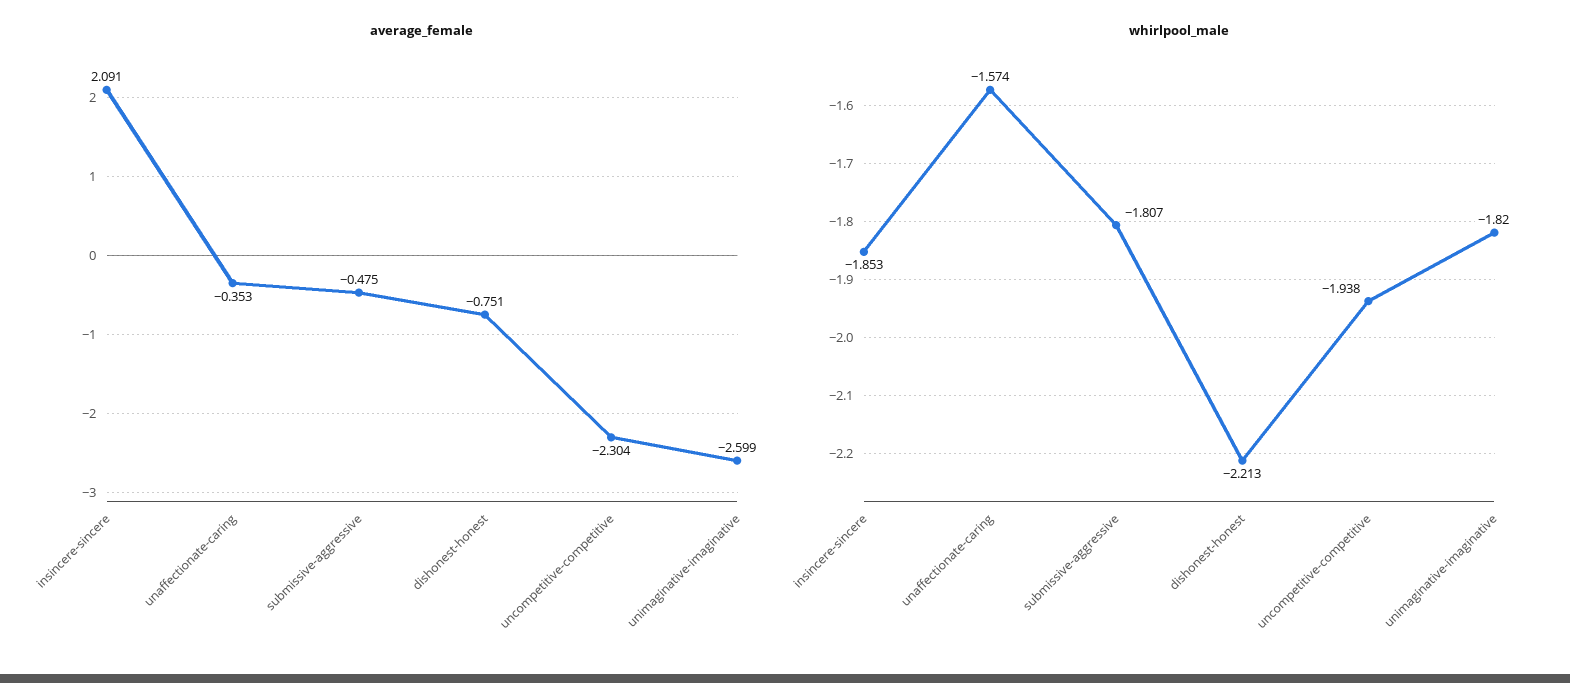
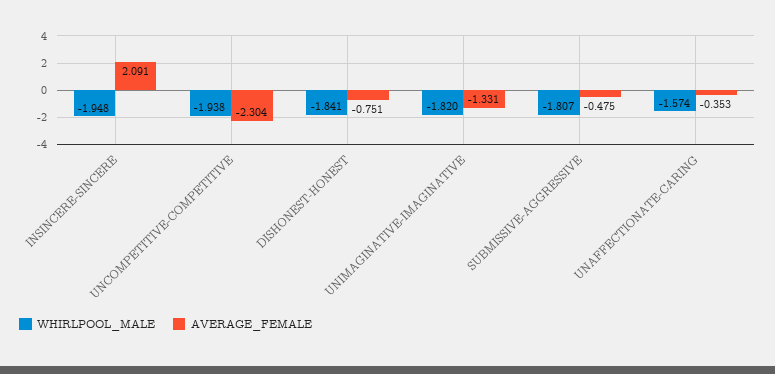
average_female, unimaginative-imaginative: -2.599 -> -1.331
whirlpool_male, insincere-sincere: -1.853 -> -1.948
whirlpool_male, dishonest-honest: -2.213 -> -1.841

